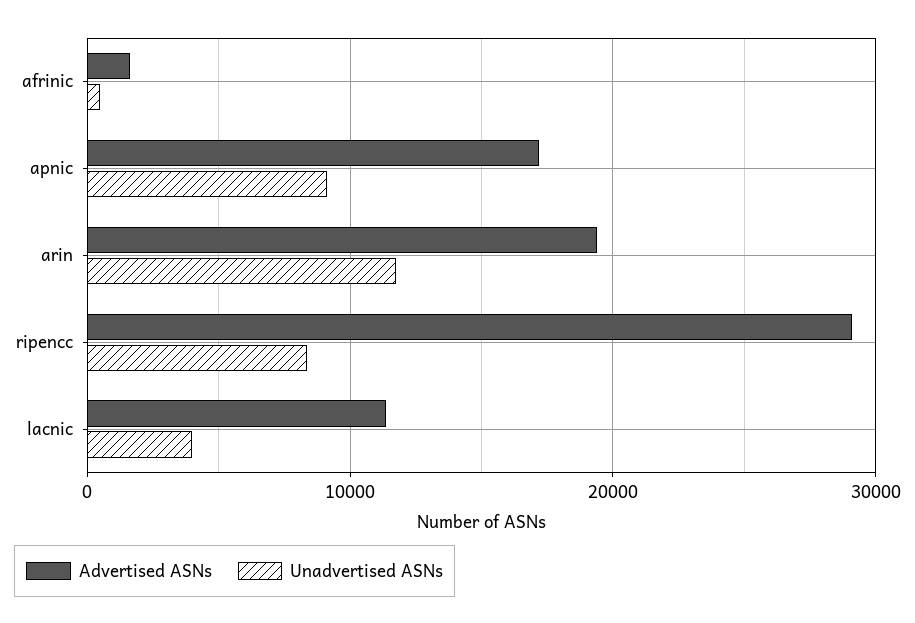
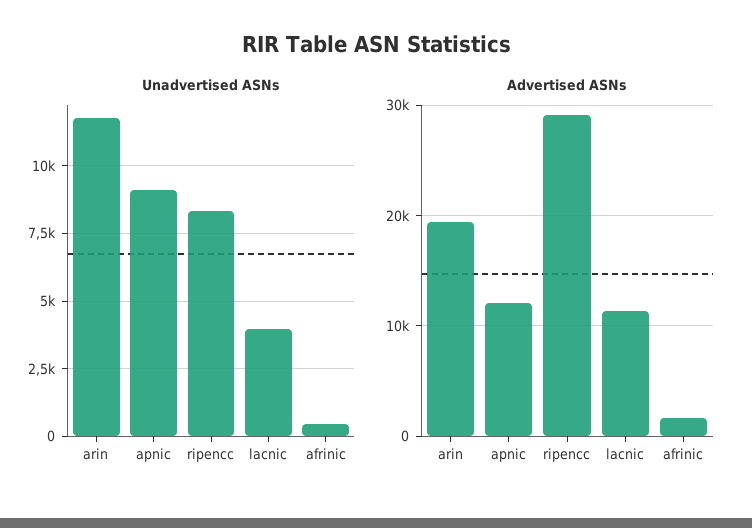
Advertised ASNs, apnic: 17000 -> 12000

